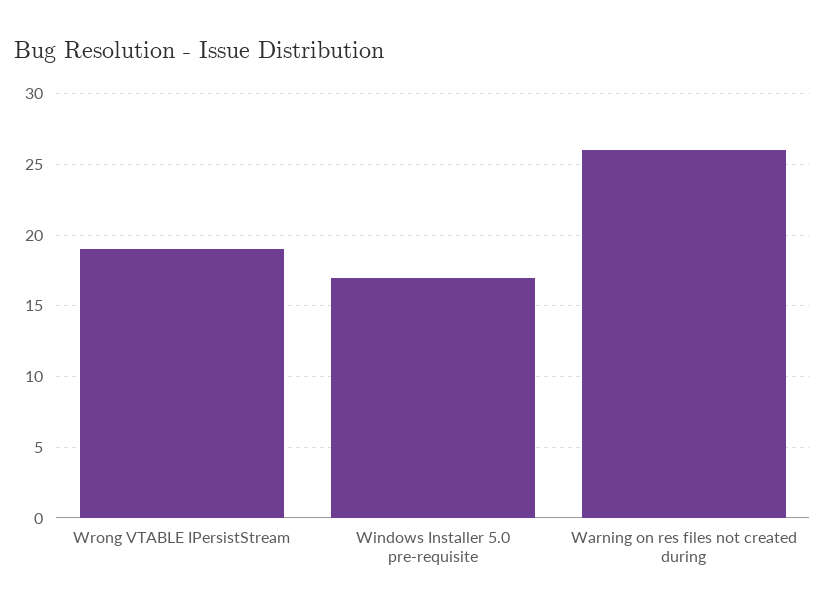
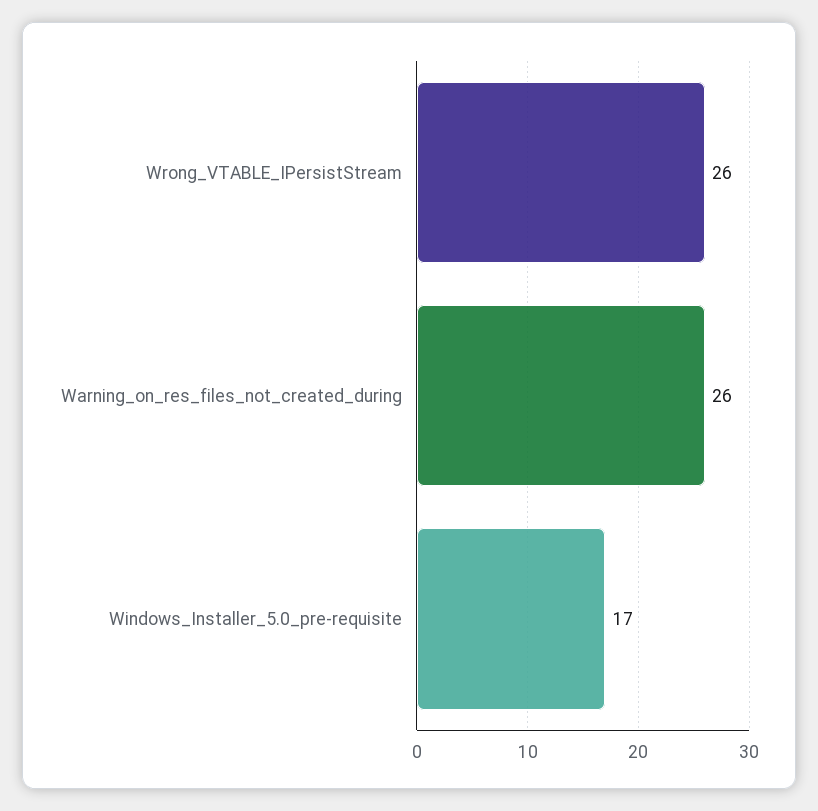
Wrong VTABLE IPersistStream: 19 -> 26

